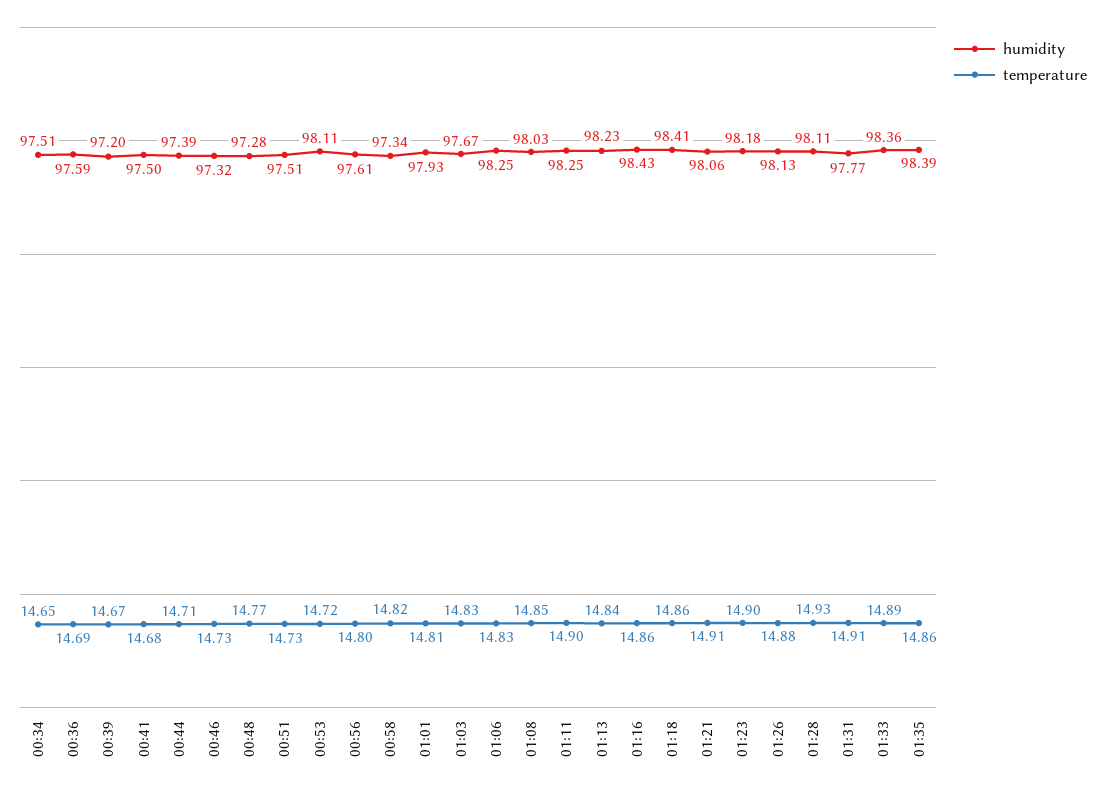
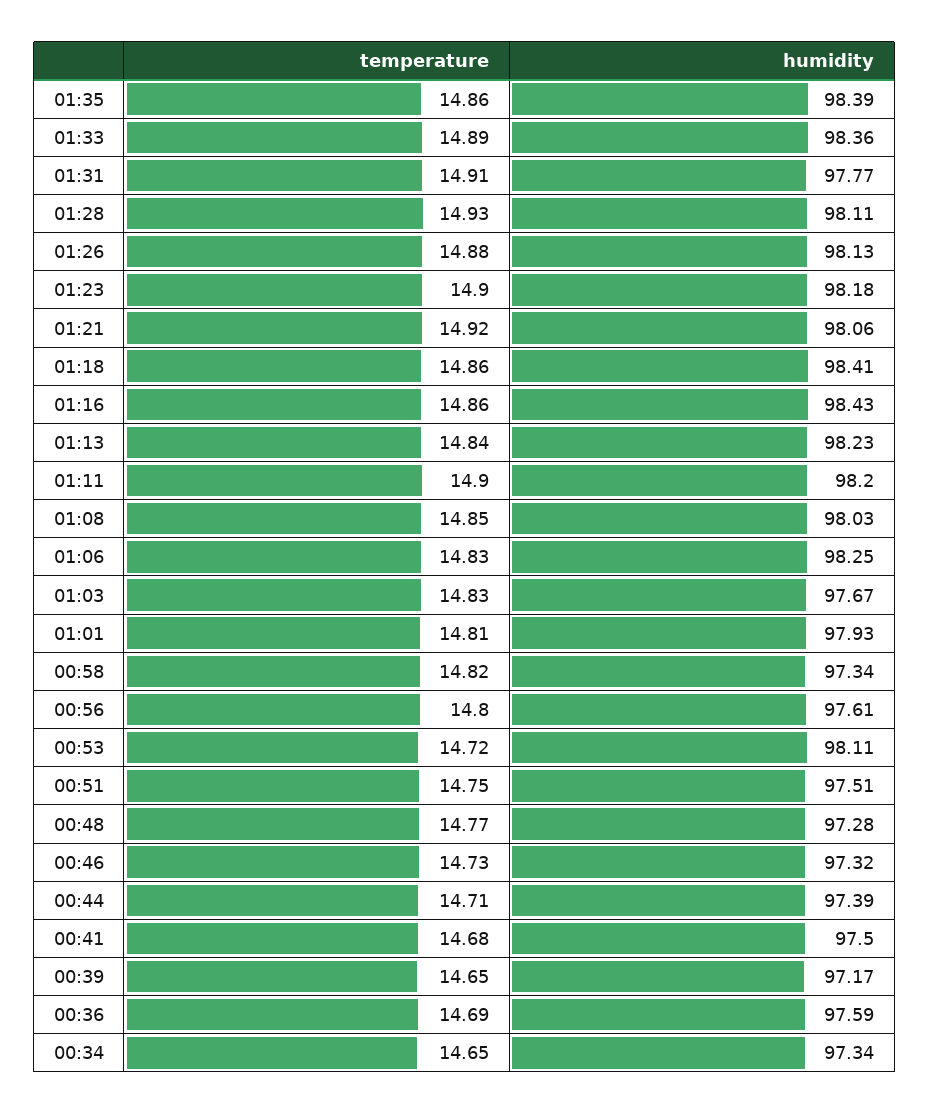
humidity, 00:34: 97.51 -> 97.34
humidity, 00:39: 97.2 -> 97.17
temperature, 00:39: 14.67 -> 14.65
temperature, 00:51: 14.73 -> 14.75
humidity, 01:11: 98.25 -> 98.2
temperature, 01:21: 14.91 -> 14.92

